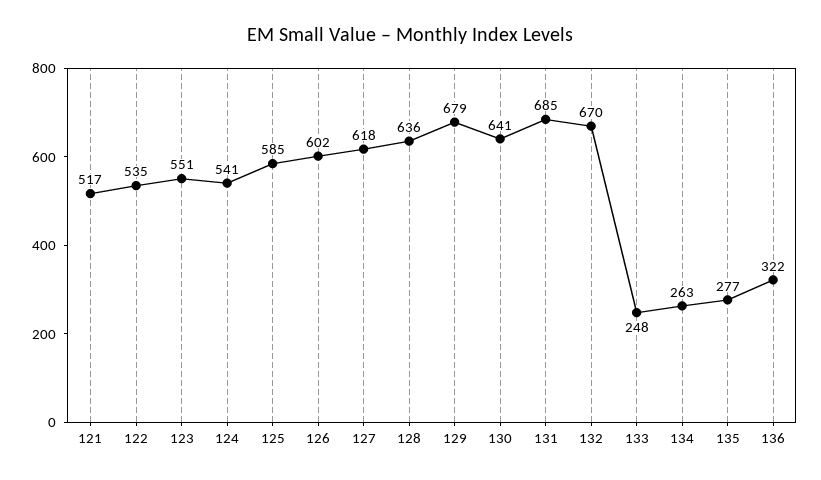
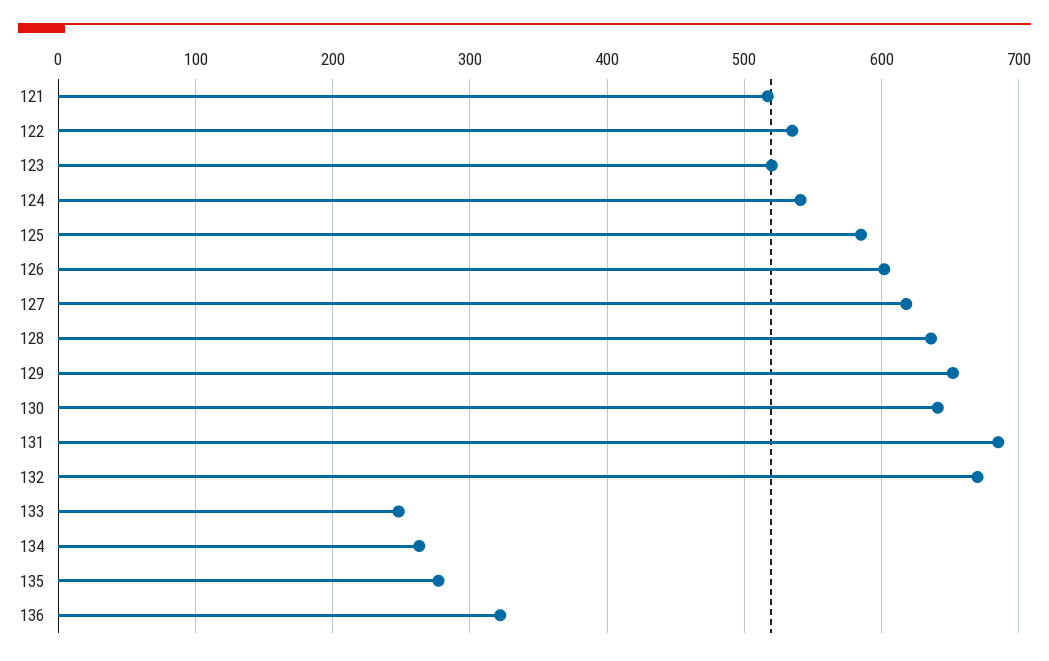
123: 551 -> 520
129: 679 -> 650

